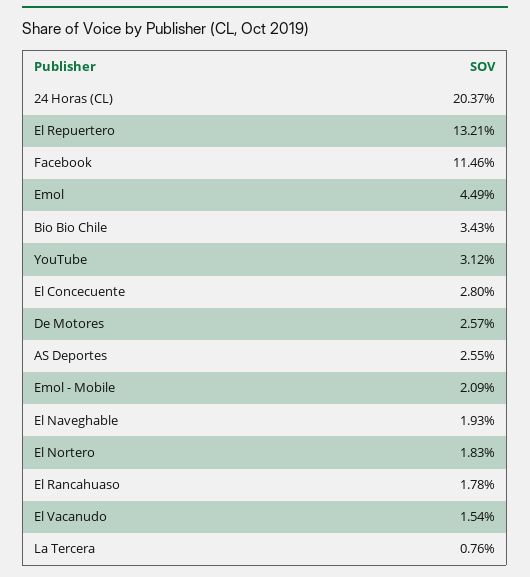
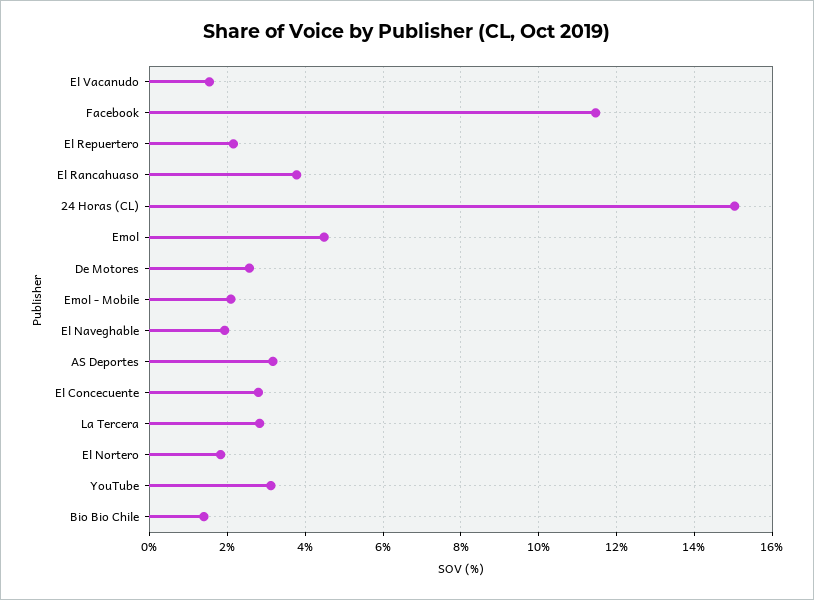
24 Horas (CL): 20.37 -> 15
El Repuertero: 13.21 -> 2.2
Bio Bio Chile: 3.43 -> 1.4
AS Deportes: 2.55 -> 3.2
El Rancahuaso: 1.78 -> 3.8
La Tercera: 0.76 -> 2.8

